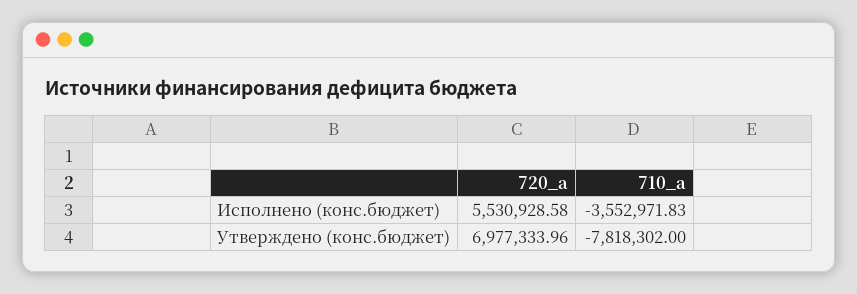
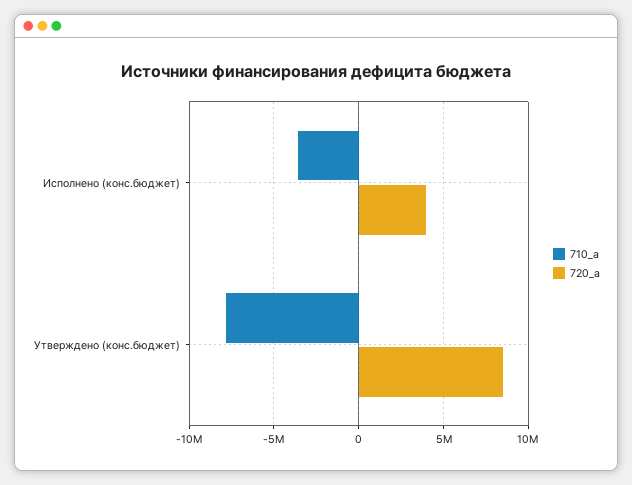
720_a, Исполнено (конс.бюджет): 5530928.58 -> 4000000
720_a, Утверждено (конс.бюджет): 6977333.96 -> 8500000

